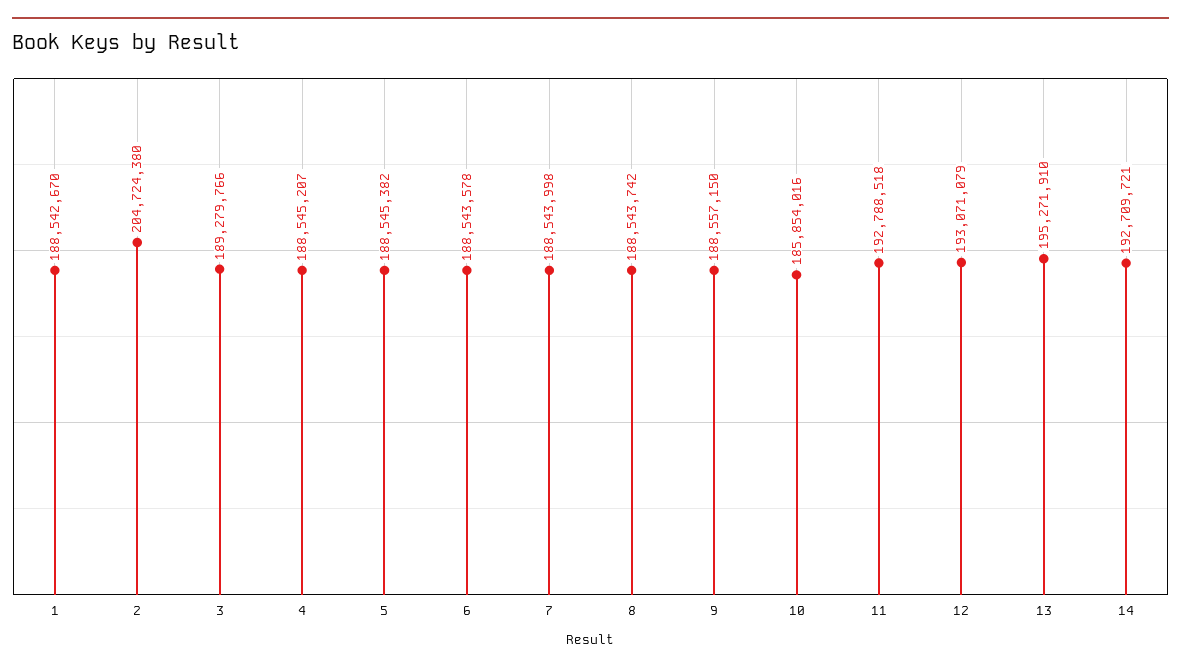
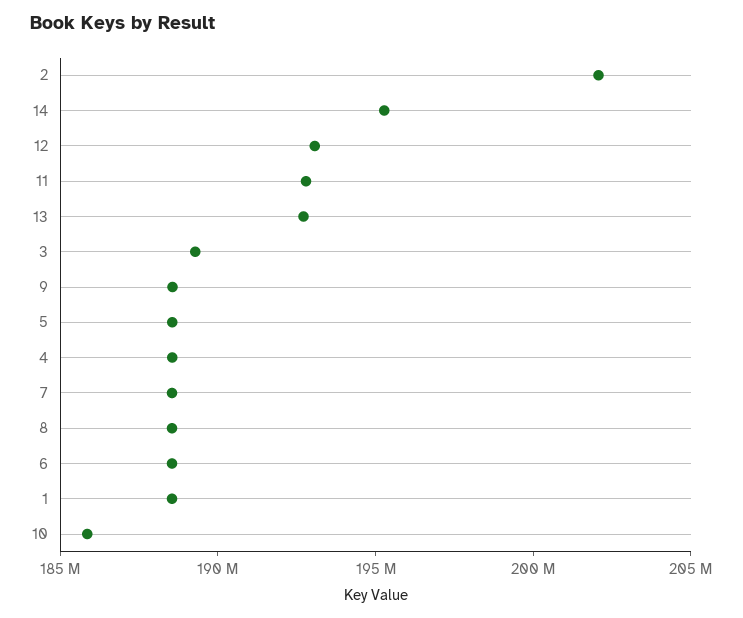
2: 204724380 -> 202000000
13: 195271910 -> 193000000
14: 192709721 -> 195000000

